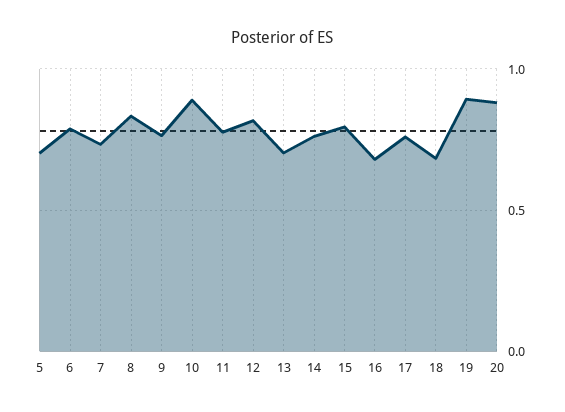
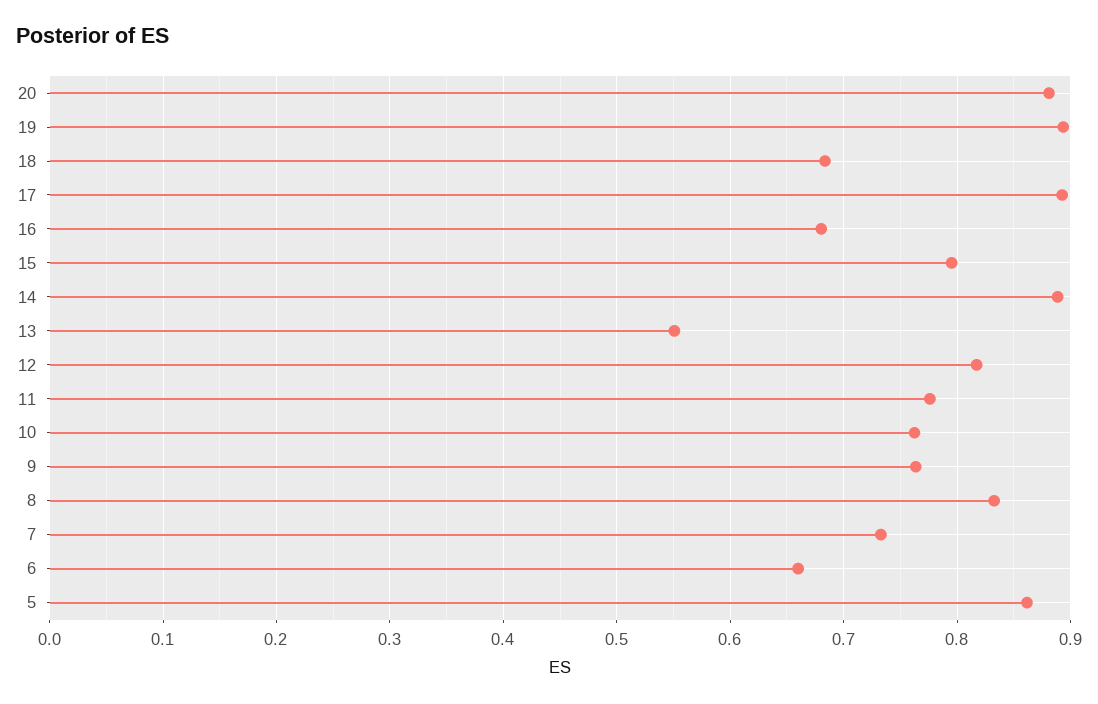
5: 0.7 -> 0.86
6: 0.8 -> 0.66
10: 0.9 -> 0.76
13: 0.7 -> 0.55
14: 0.75 -> 0.89
17: 0.75 -> 0.89

